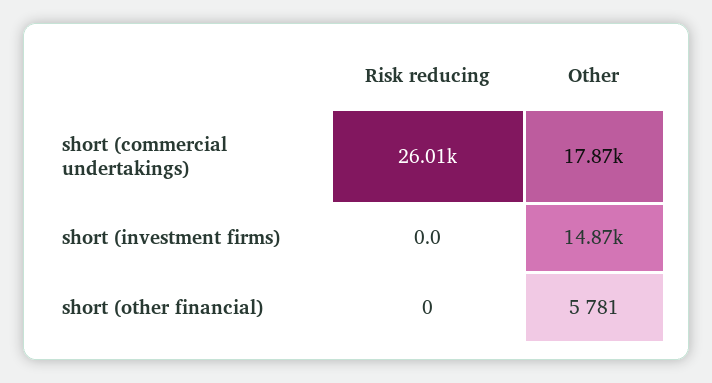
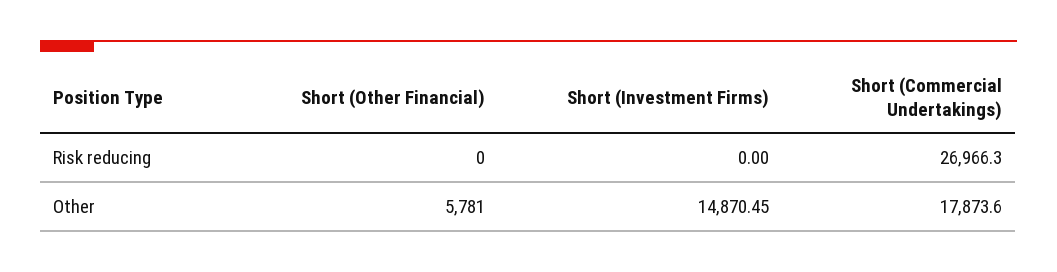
Risk reducing, short (commercial undertakings): 26010 -> 26966.3

